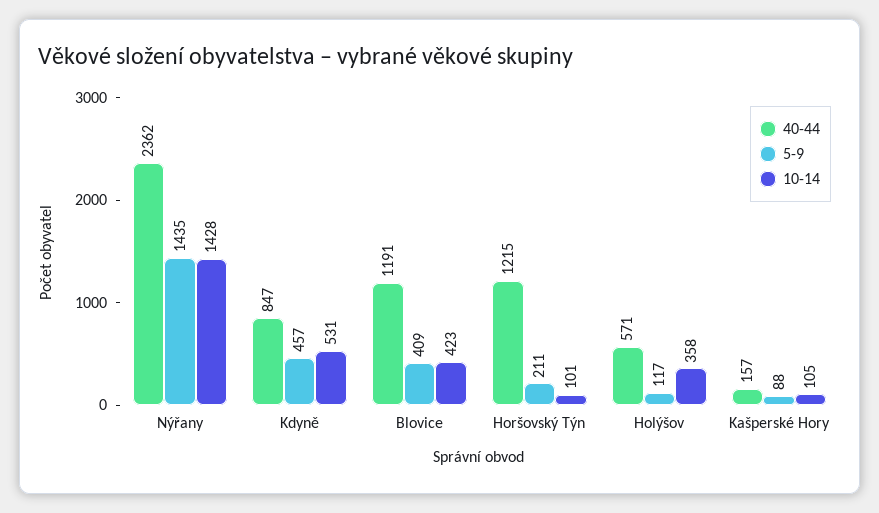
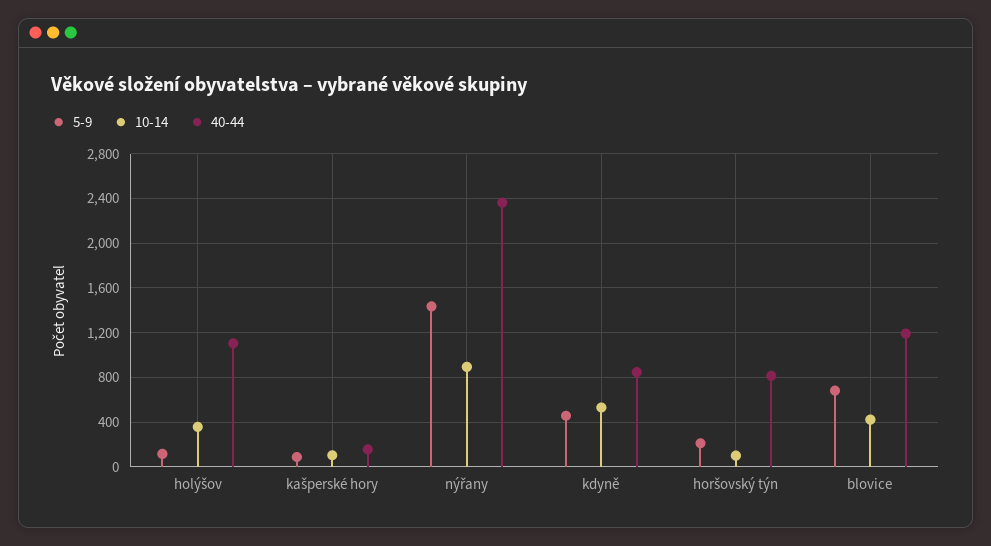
10-14, Nýřany: 1428 -> 900
5-9, Blovice: 409 -> 700
40-44, Horšovský Týn: 1215 -> 800
40-44, Holýšov: 571 -> 1100

